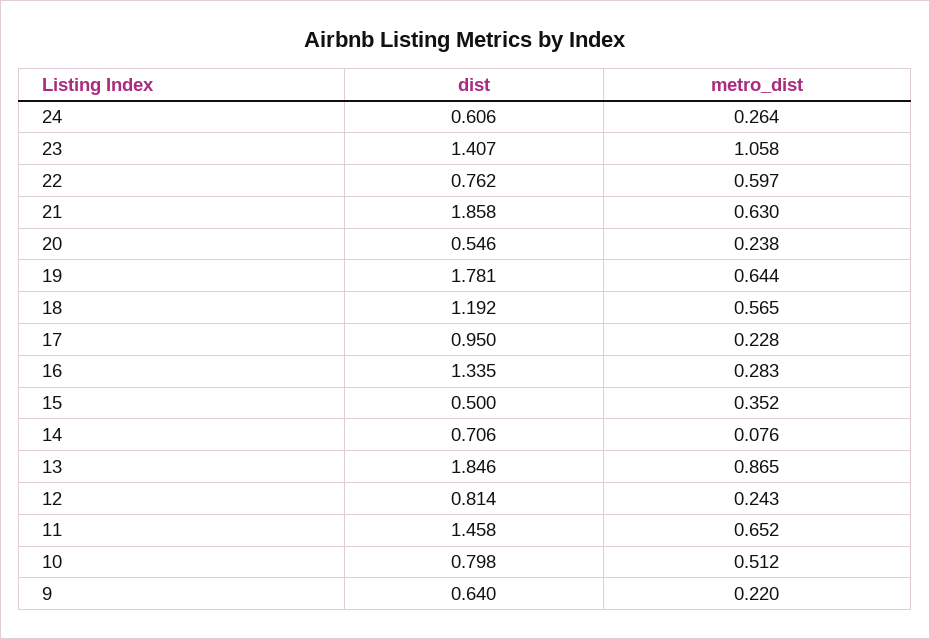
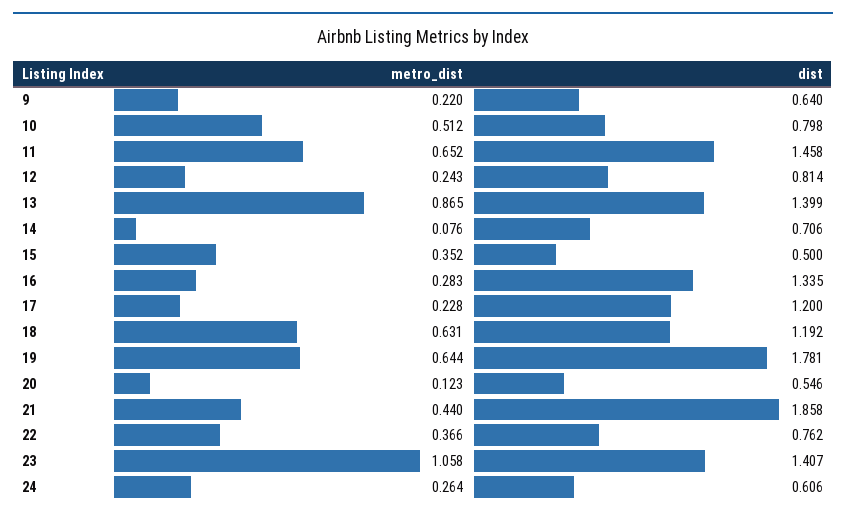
metro_dist, 22: 0.597 -> 0.366
metro_dist, 21: 0.63 -> 0.44
metro_dist, 20: 0.238 -> 0.123
metro_dist, 18: 0.565 -> 0.631
dist, 17: 0.95 -> 1.2
dist, 13: 1.846 -> 1.399

